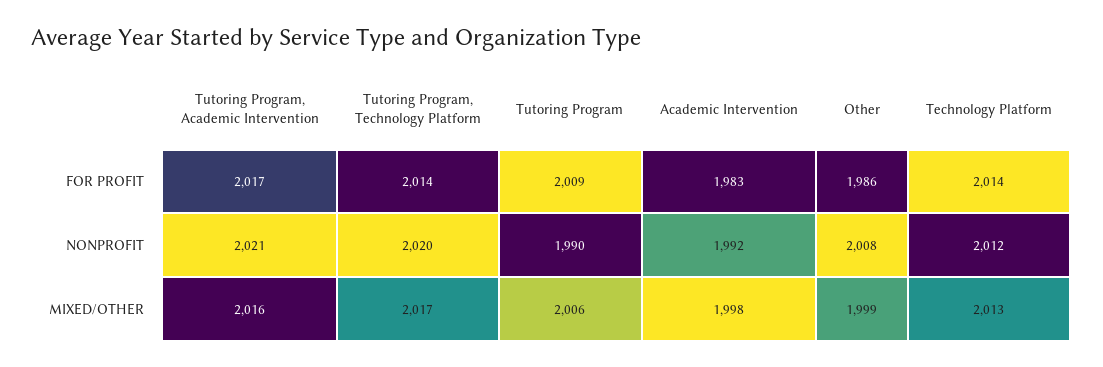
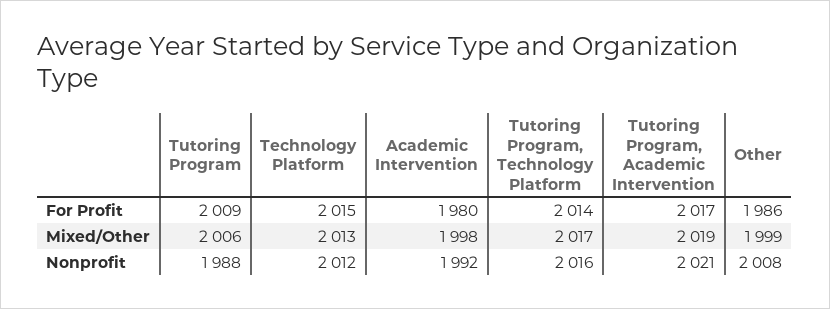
Academic Intervention, FOR PROFIT: 1983 -> 1980
Technology Platform, FOR PROFIT: 2014 -> 2015
Tutoring Program, Technology Platform, NONPROFIT: 2020 -> 2016
Tutoring Program, NONPROFIT: 1990 -> 1988
Tutoring Program, Academic Intervention, MIXED/OTHER: 2016 -> 2019

